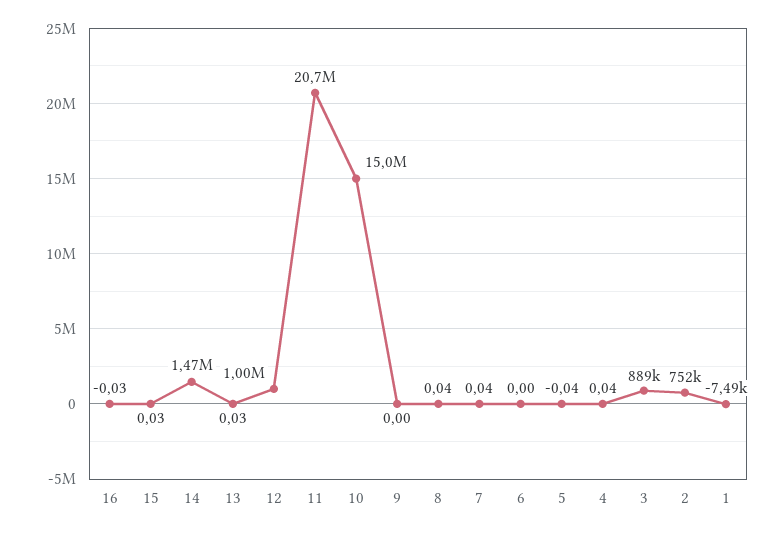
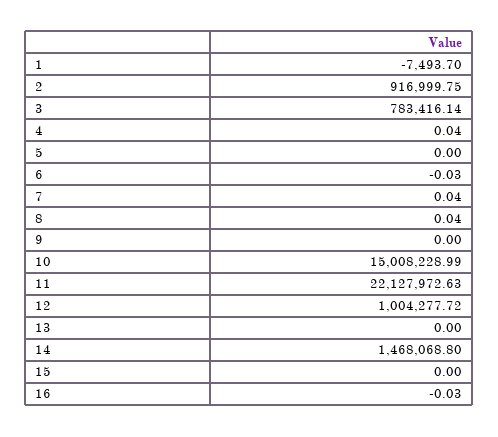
15: 0.03 -> 0
13: 0.03 -> 0
11: 20700000 -> 22127972.63
6: 0 -> -0.03
5: -0.04 -> 0
3: 889000 -> 783416.14
2: 752000 -> 916999.75

